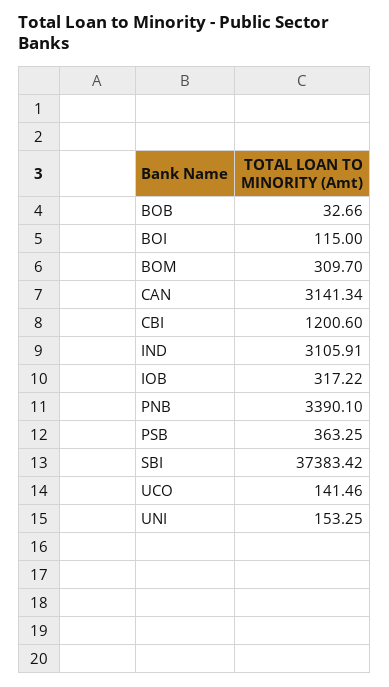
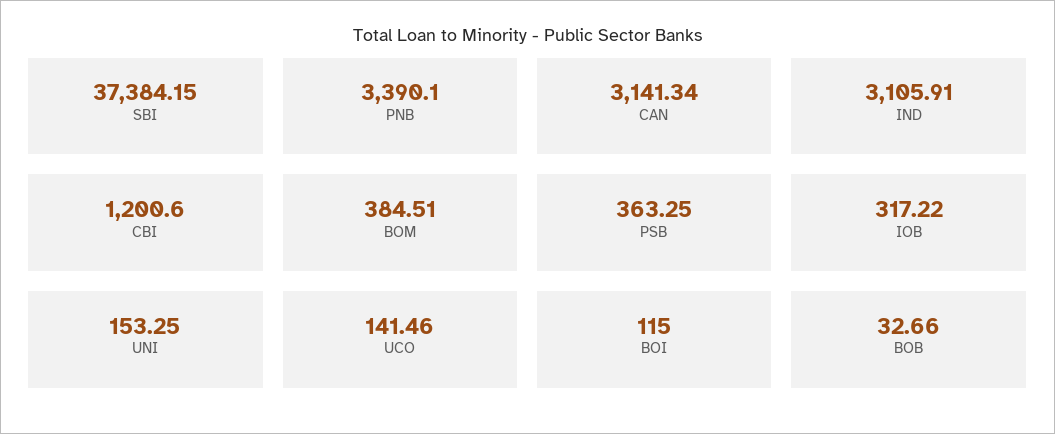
BOM: 309.7 -> 384.51
SBI: 37383.42 -> 37384.15

